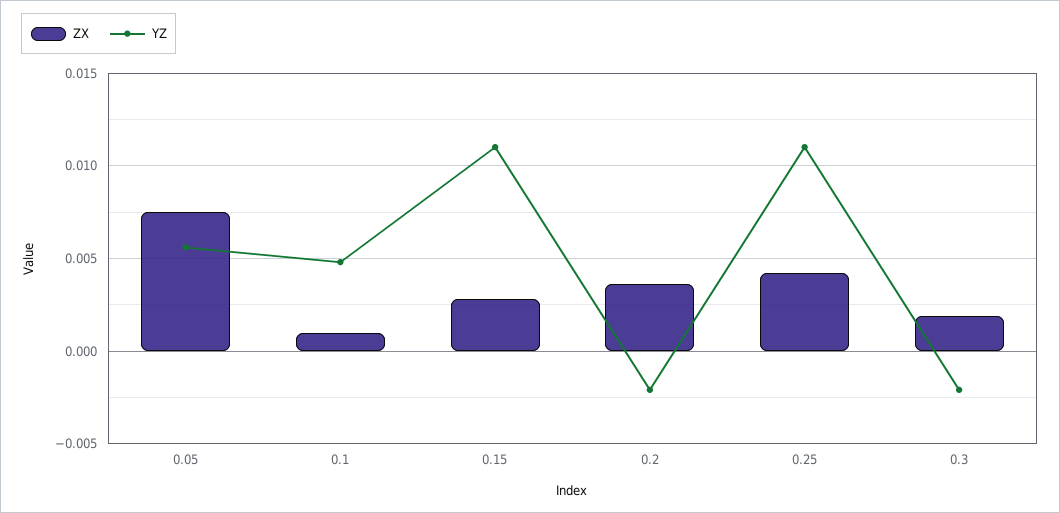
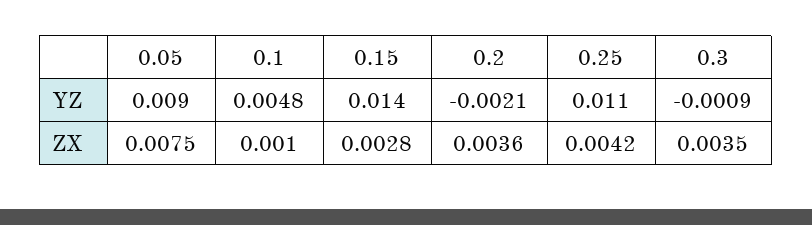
YZ, 0.05: 0.0055 -> 0.009
YZ, 0.15: 0.011 -> 0.014
ZX, 0.3: 0.002 -> 0.0035
YZ, 0.3: -0.002 -> -0.0009

